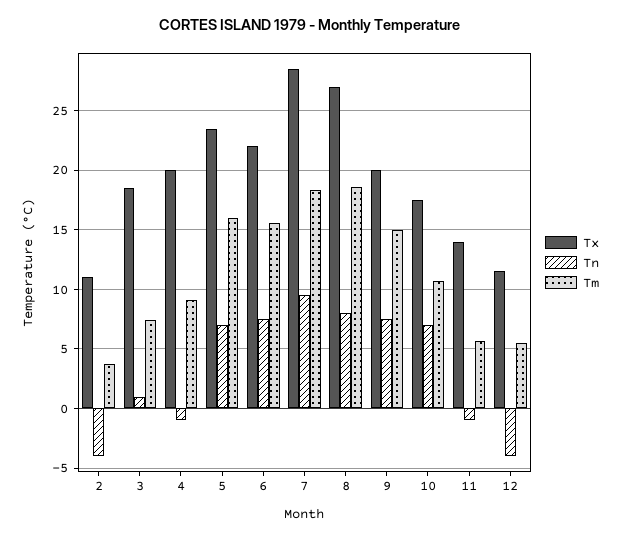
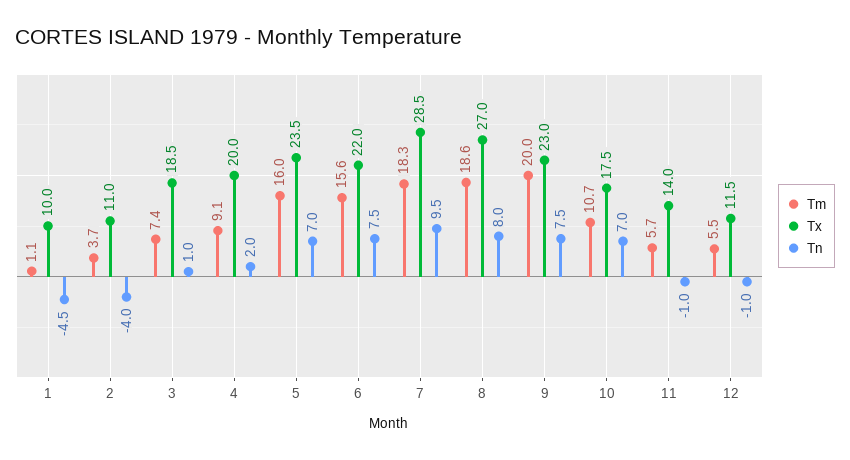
Tn, 4: -1 -> 2
Tx, 9: 20 -> 23
Tm, 9: 15 -> 20
Tn, 12: -4 -> -1
Tm, 1: none -> 1.1
Tx, 1: none -> 10
Tn, 1: none -> -4.5

